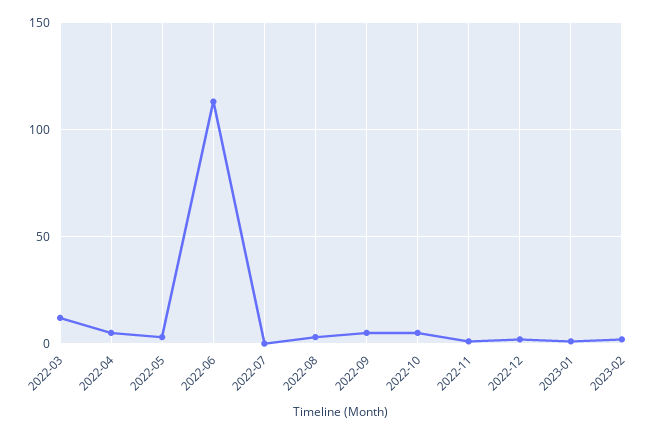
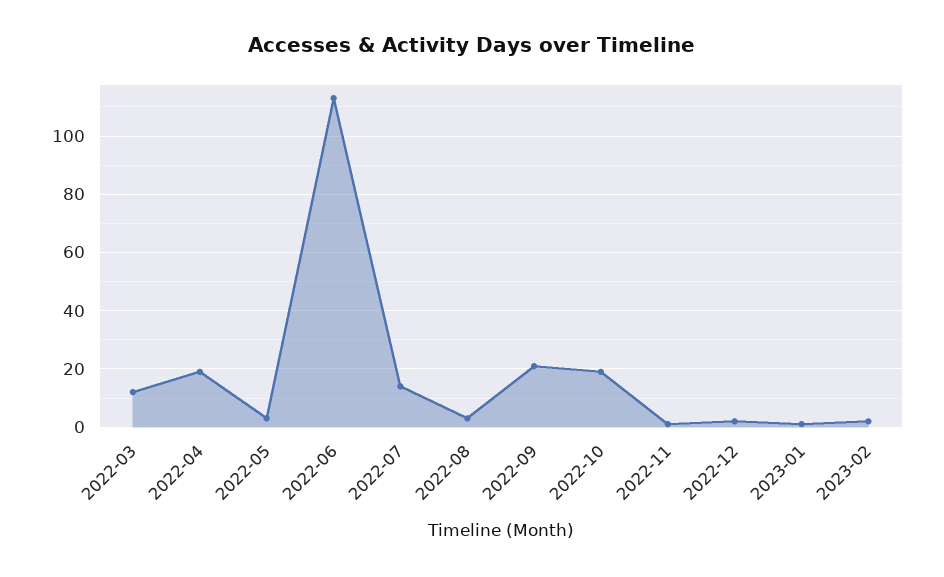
2022-04: 5 -> 20
2022-07: 0 -> 15
2022-09: 5 -> 20
2022-10: 5 -> 20

